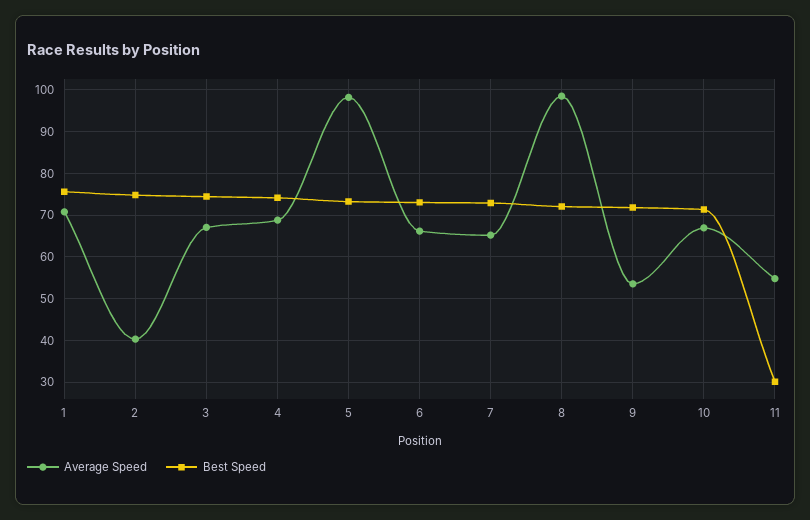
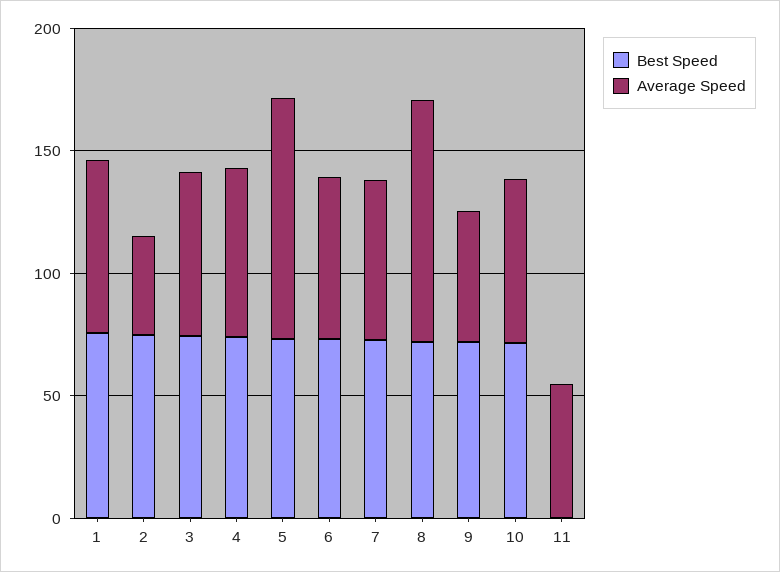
Best Speed, 11: 30 -> 0

